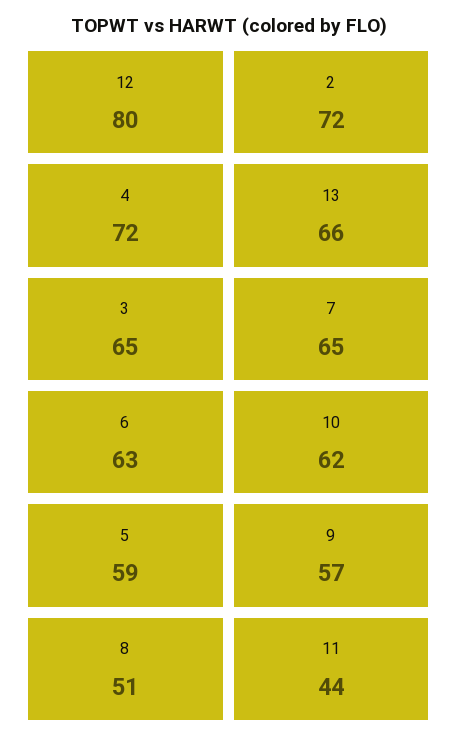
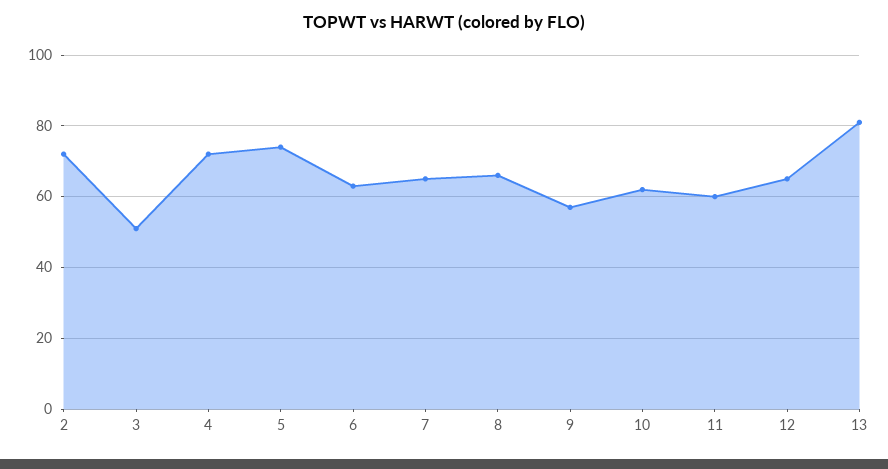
12: 80 -> 65
13: 66 -> 80
3: 65 -> 50
5: 59 -> 75
8: 51 -> 65
11: 44 -> 60

